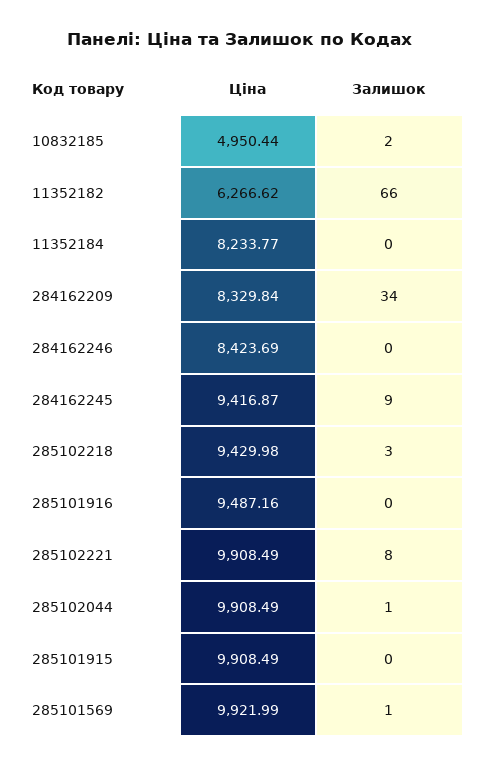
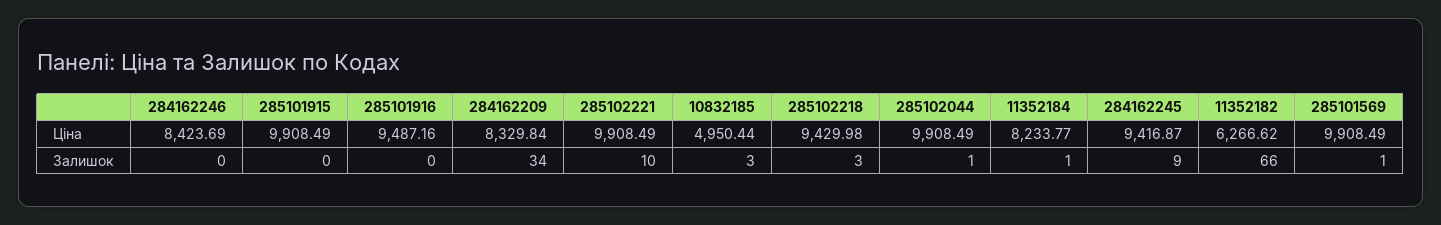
Залишок, 10832185: 2 -> 3
Залишок, 11352184: 0 -> 1
Залишок, 285102221: 8 -> 10
Ціна, 285101569: 9921.99 -> 9908.49

